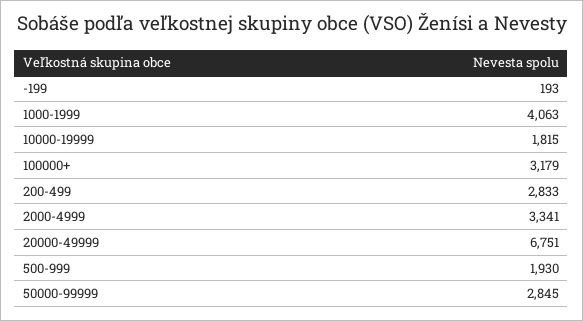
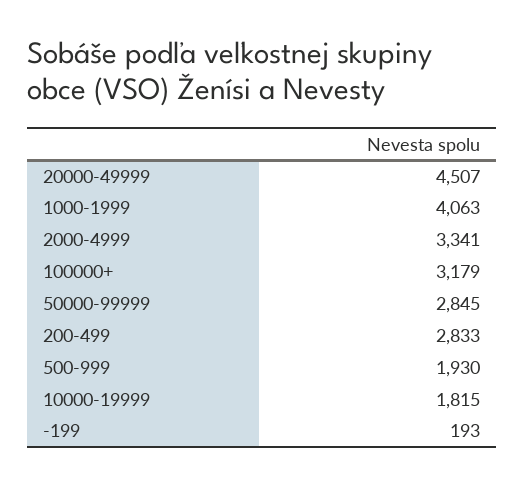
20000-49999: 6751 -> 4507

